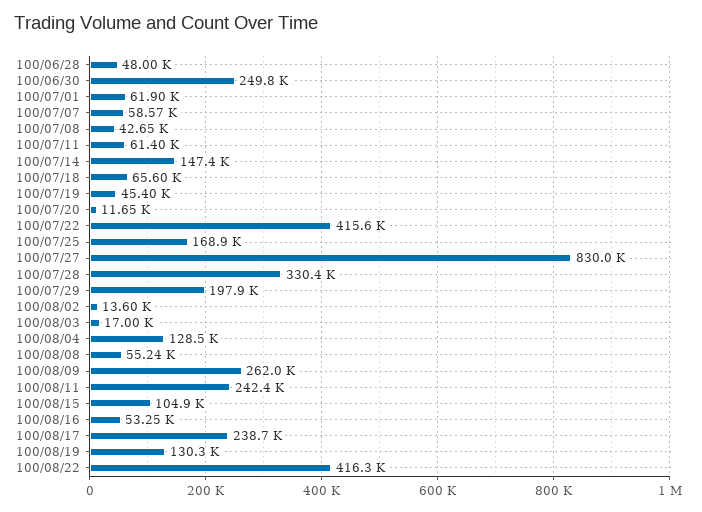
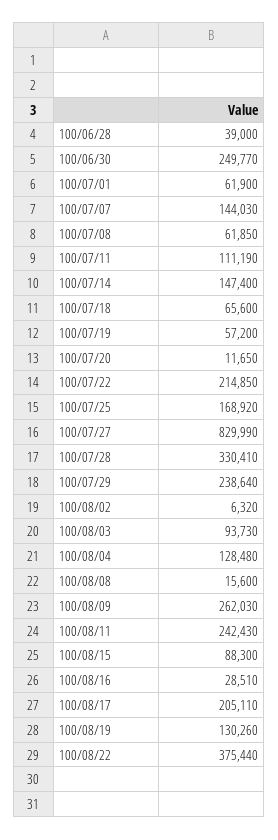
100/06/28: 48000 -> 39000
100/07/07: 58570 -> 144030
100/07/08: 42650 -> 61850
100/07/11: 61400 -> 111190
100/07/19: 45400 -> 57200
100/07/22: 415600 -> 214850
100/07/29: 197900 -> 238640
100/08/02: 13600 -> 6320
100/08/03: 17000 -> 93730
100/08/08: 55240 -> 15600
100/08/15: 104900 -> 88300
100/08/16: 53250 -> 28510
100/08/17: 238700 -> 205110
100/08/22: 416300 -> 375440

